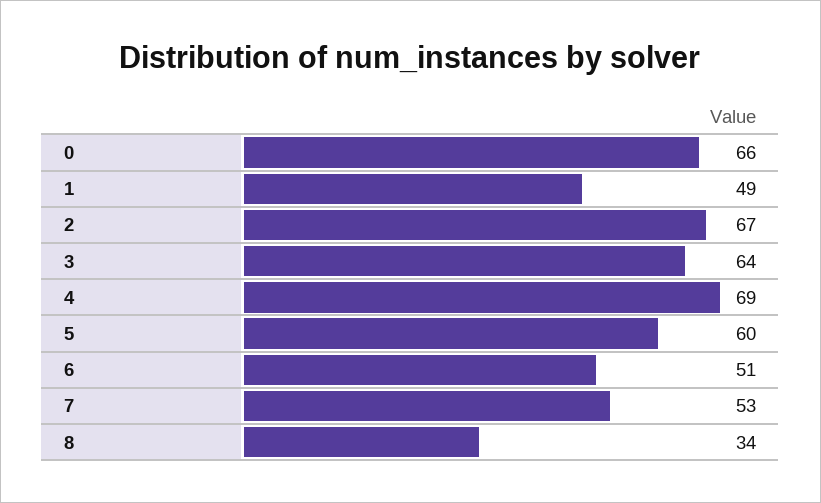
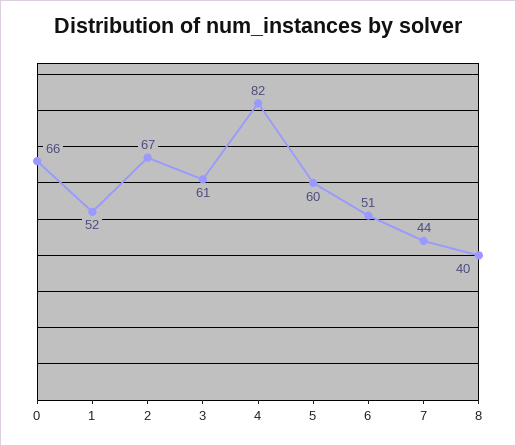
1: 49 -> 52
3: 64 -> 61
4: 69 -> 82
7: 53 -> 44
8: 34 -> 40

